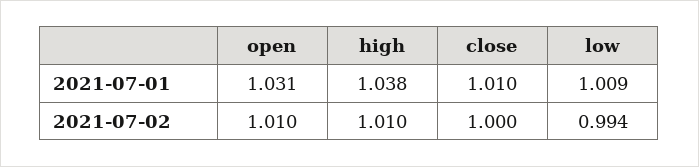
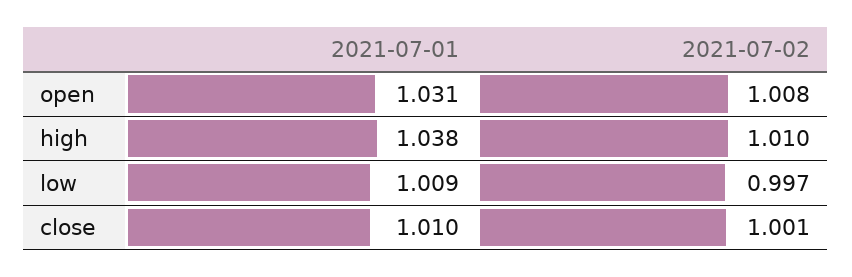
open, 2021-07-02: 1.01 -> 1.008
close, 2021-07-02: 1 -> 1.001
low, 2021-07-02: 0.994 -> 0.997

